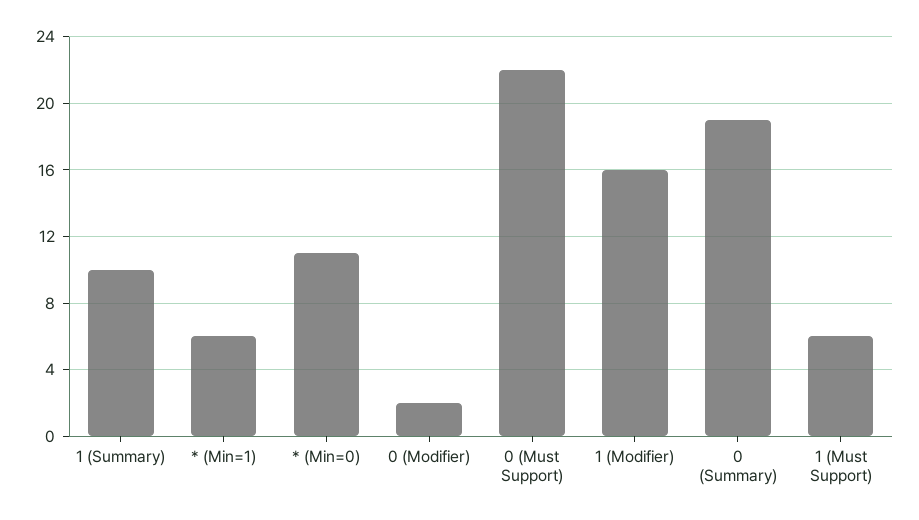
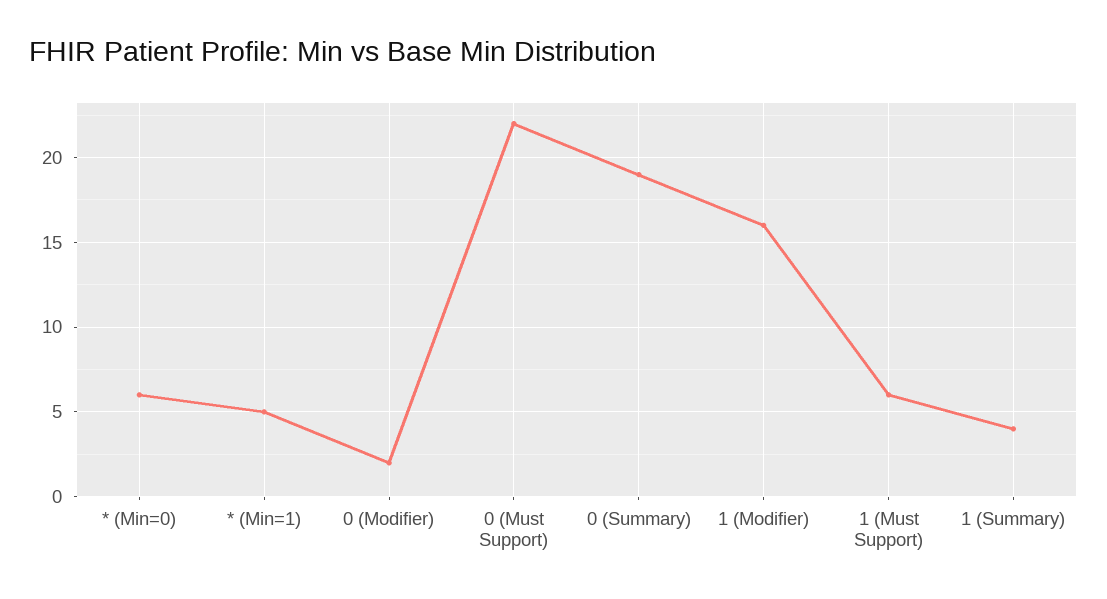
1 (Summary): 10 -> 4
* (Min=1): 6 -> 5
* (Min=0): 11 -> 6

